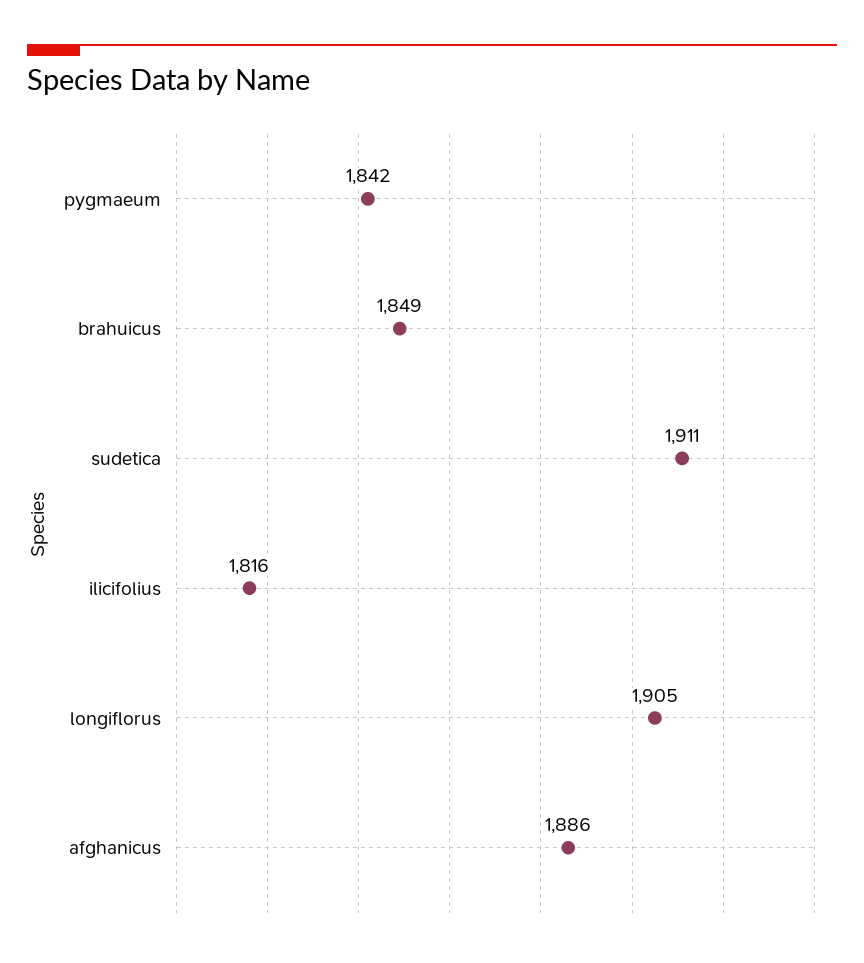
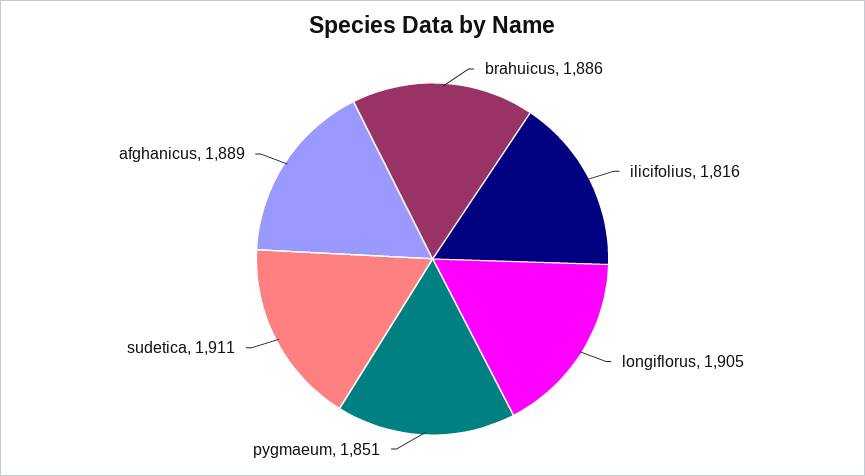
pygmaeum: 1842 -> 1851
brahuicus: 1849 -> 1886
afghanicus: 1886 -> 1889

